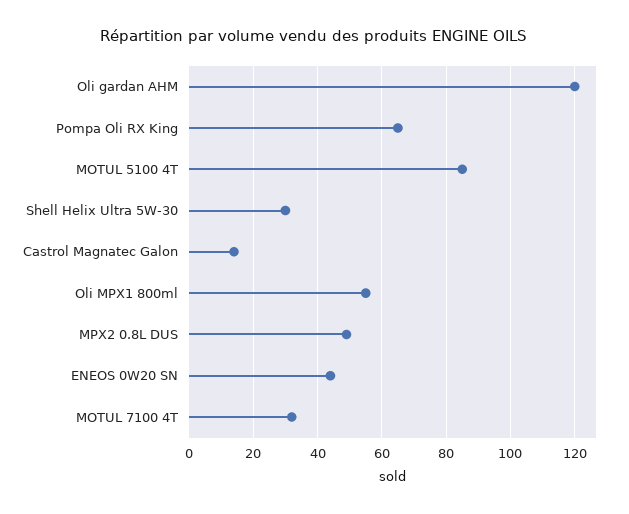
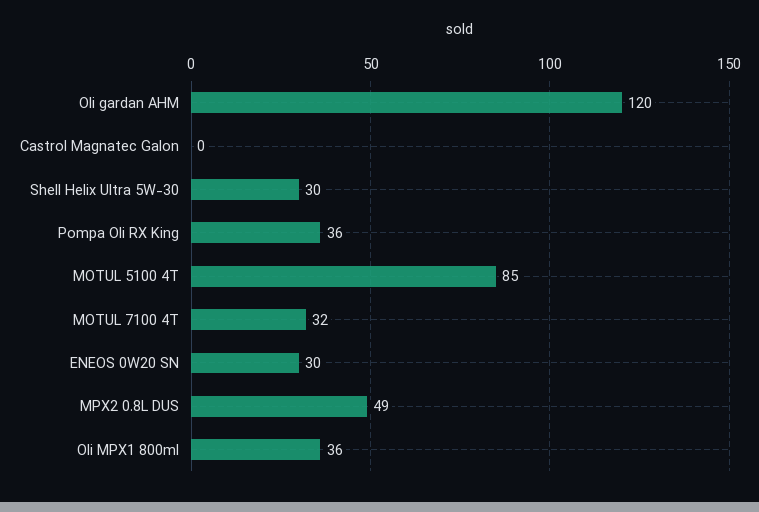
Pompa Oli RX King: 65 -> 36
Castrol Magnatec Galon: 15 -> 0
Oli MPX1 800ml: 55 -> 36
ENEOS 0W20 SN: 45 -> 30

